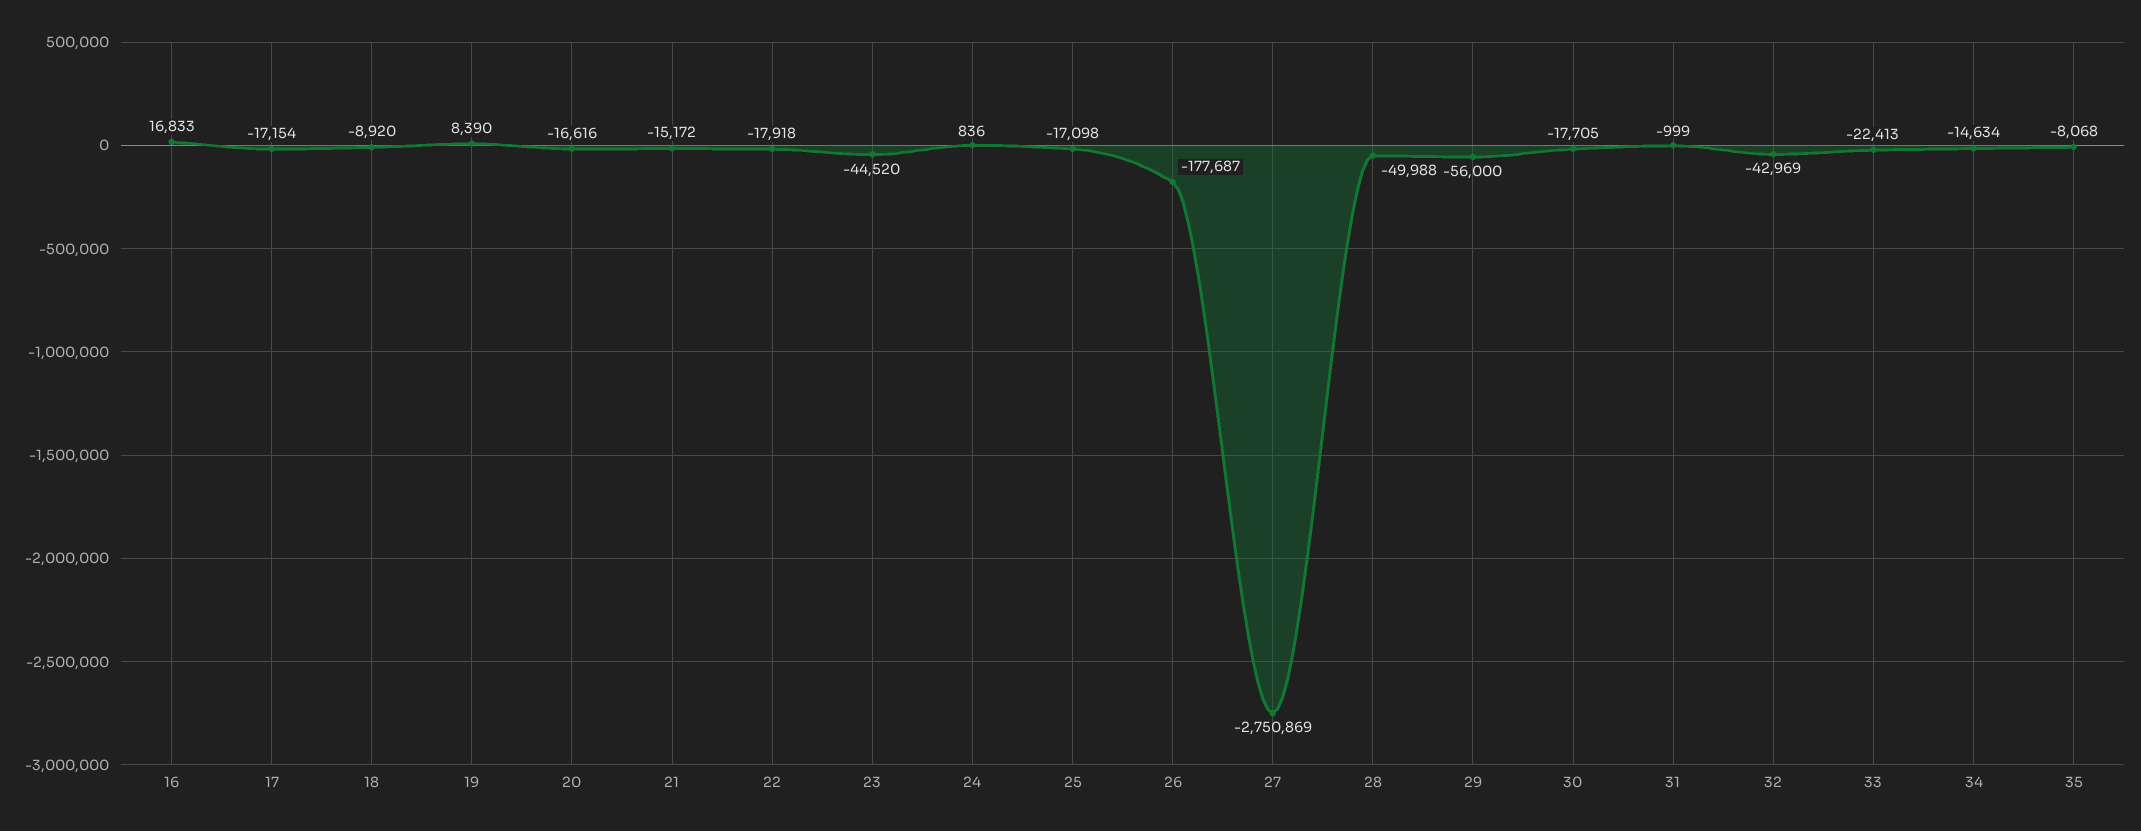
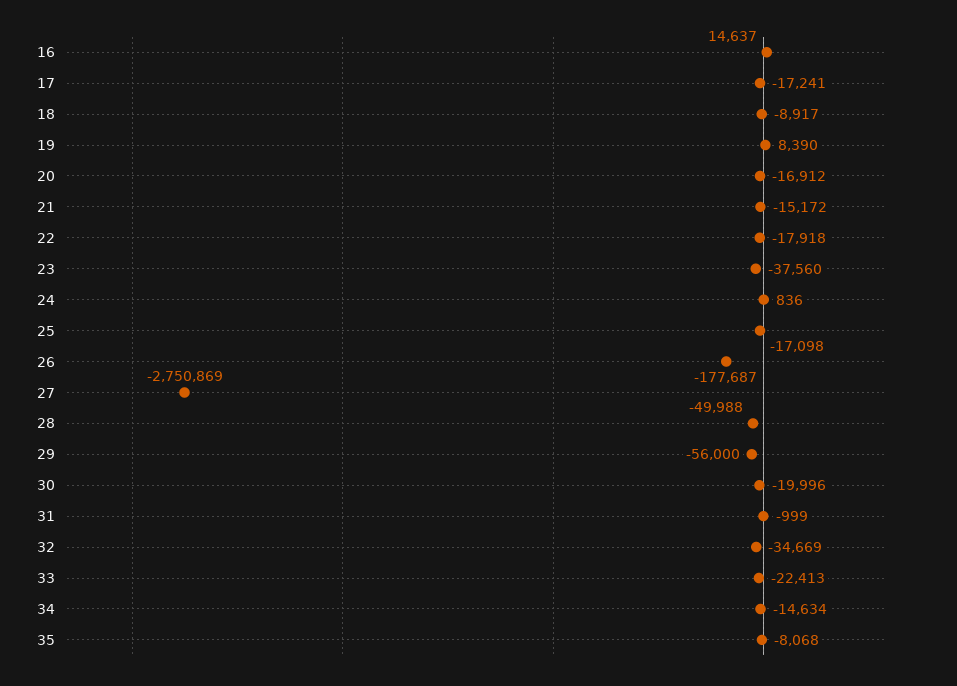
16: 16833 -> 14637
17: -17154 -> -17241
18: -8920 -> -8917
20: -16616 -> -16912
23: -44520 -> -37560
30: -17705 -> -19996
32: -42969 -> -34669

